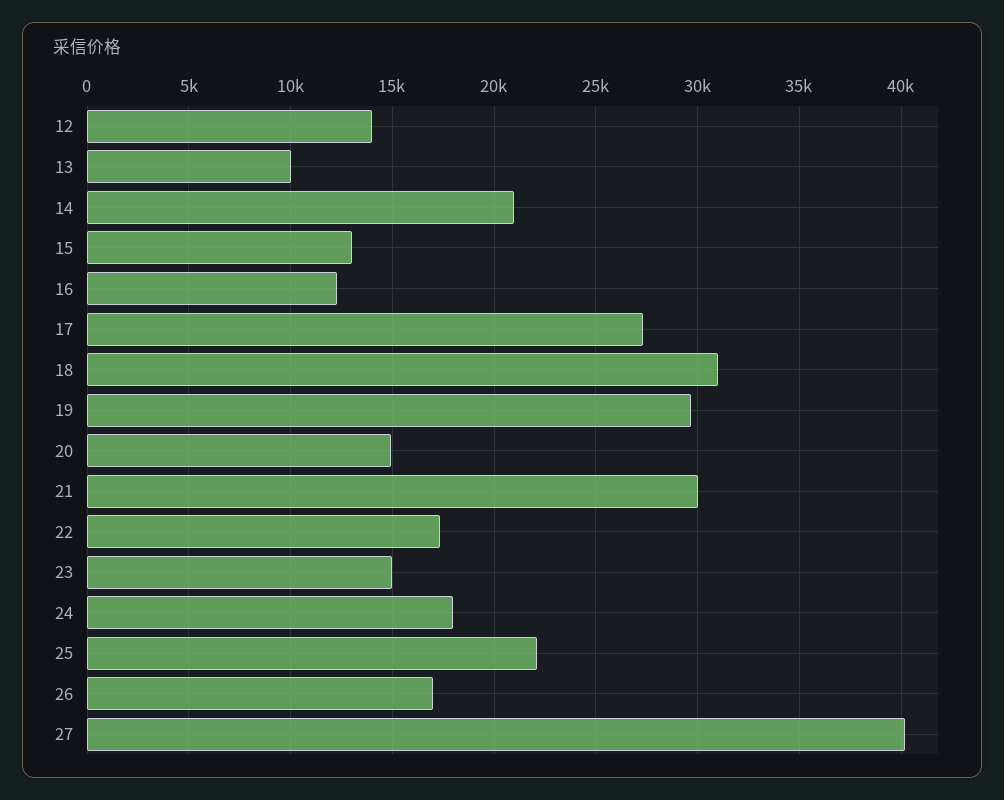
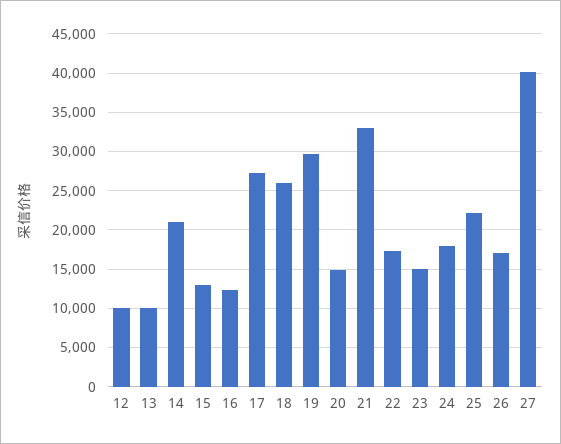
12: 14000 -> 10000
18: 31000 -> 26000
21: 30000 -> 33000

